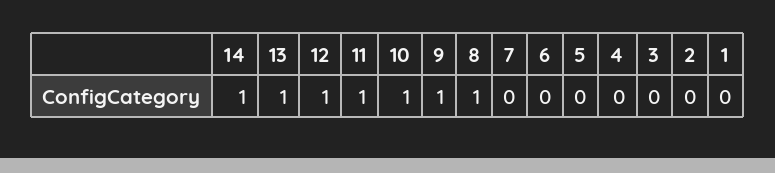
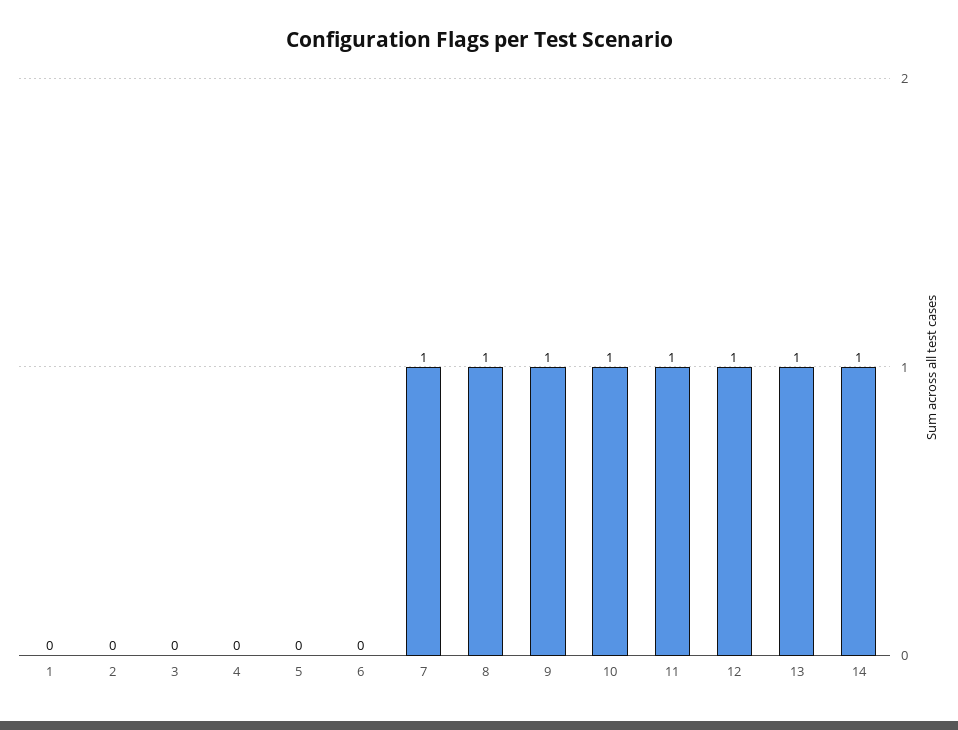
7: 0 -> 1

